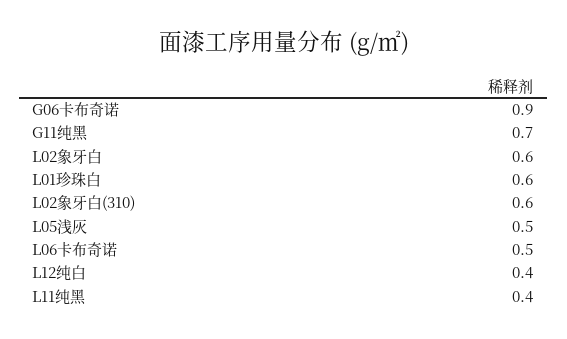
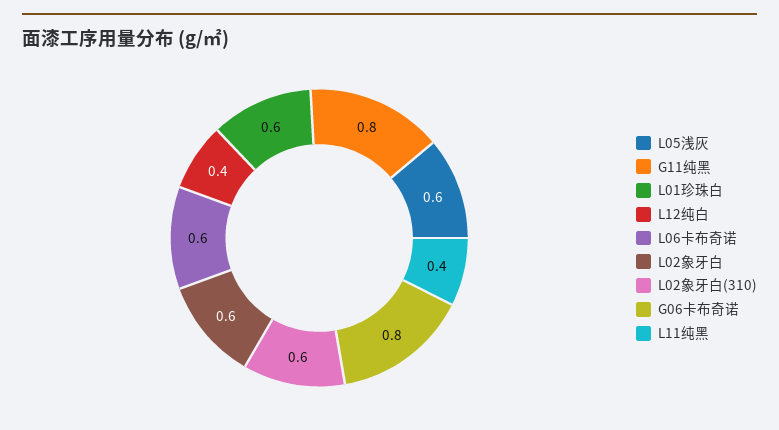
G06卡布奇诺: 0.9 -> 0.8
G11纯黑: 0.7 -> 0.8
L05浅灰: 0.5 -> 0.6
L06卡布奇诺: 0.5 -> 0.6

